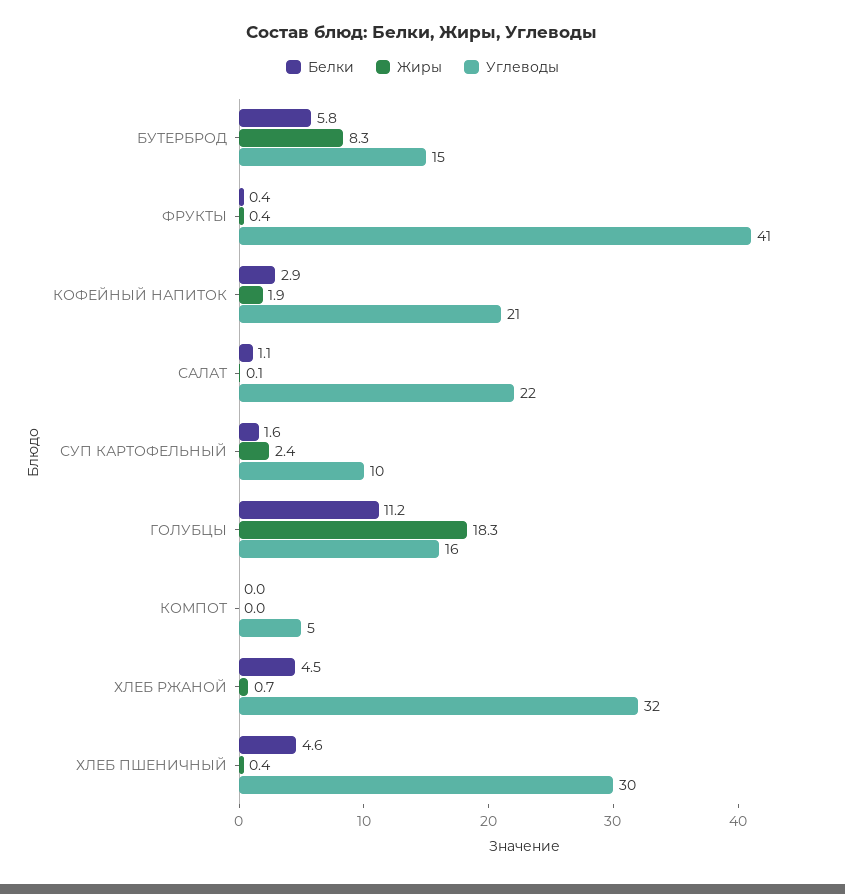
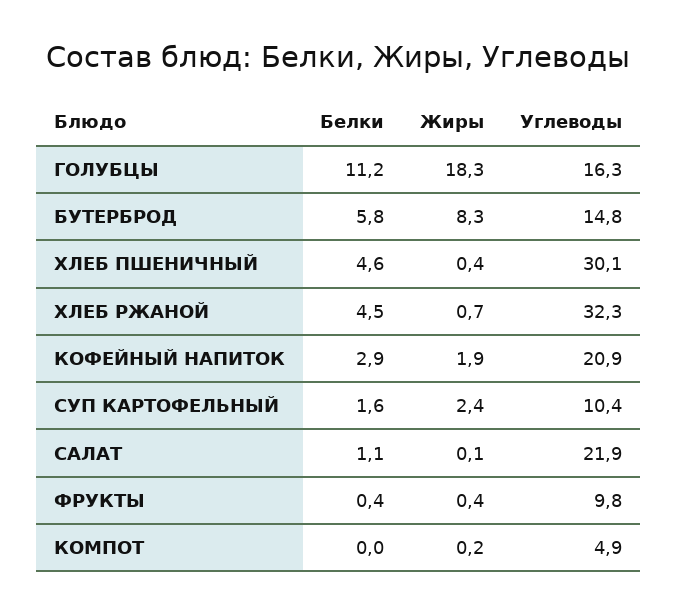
Углеводы, ФРУКТЫ: 41 -> 9.8
Жиры, КОМПОТ: 0 -> 0.2

